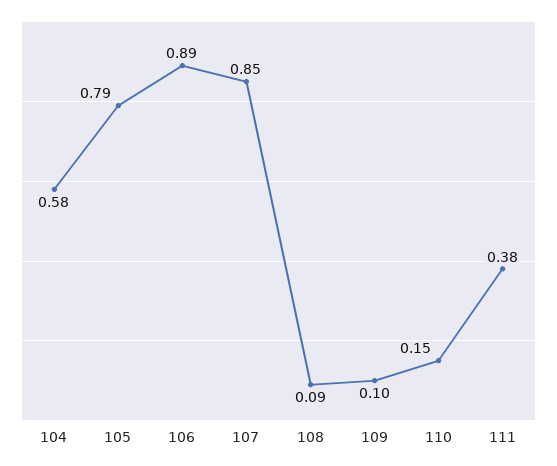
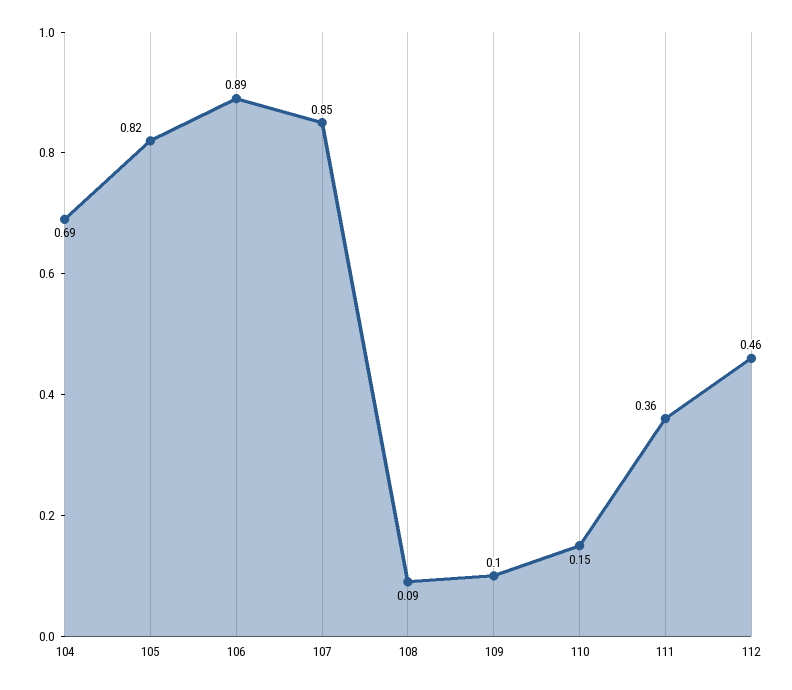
104: 0.58 -> 0.69
105: 0.79 -> 0.82
111: 0.38 -> 0.36
112: none -> 0.46

